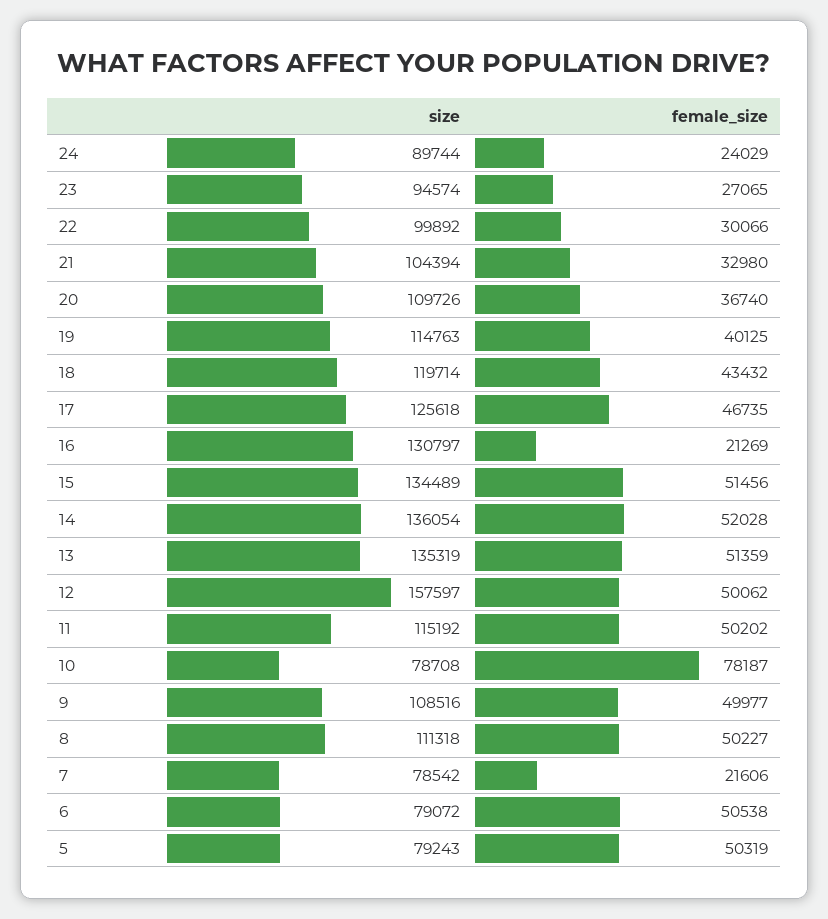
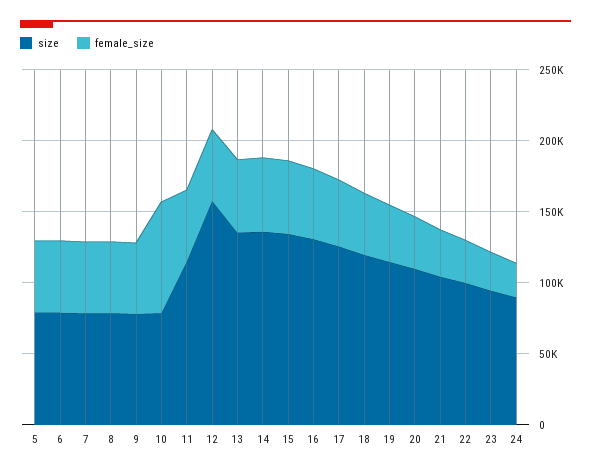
female_size, 16: 21269 -> 50000
size, 9: 108516 -> 80000
size, 8: 111318 -> 80000
female_size, 7: 21606 -> 50000

